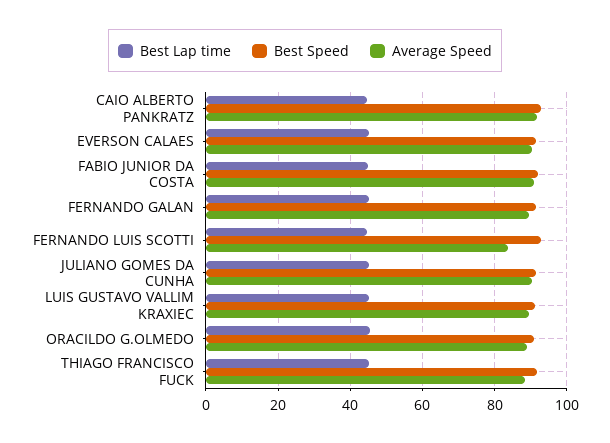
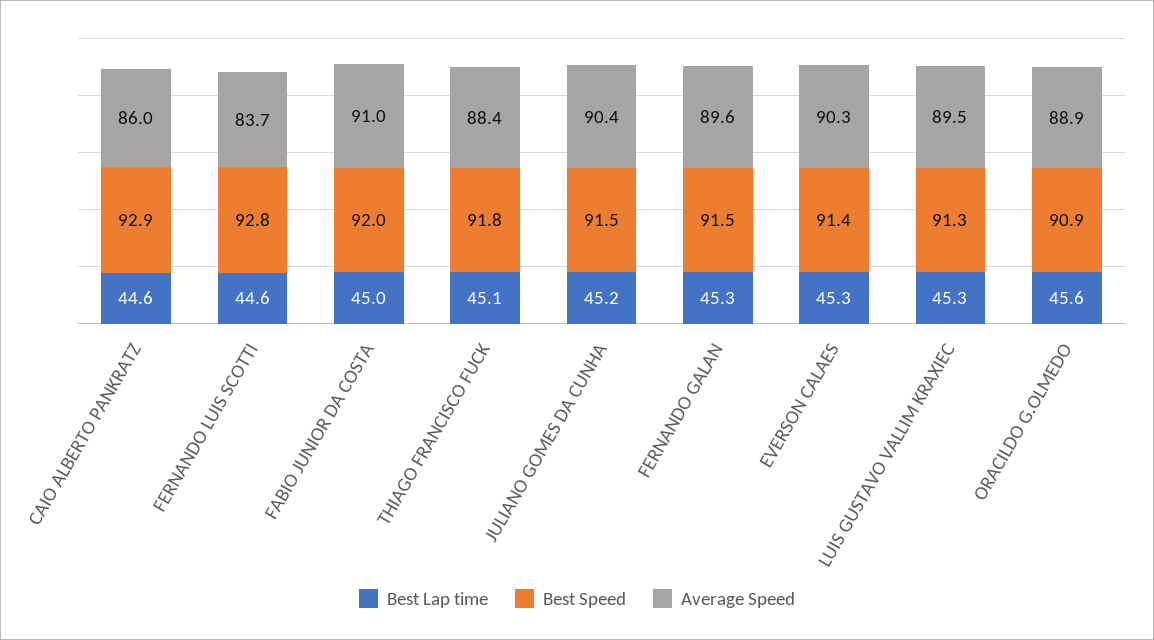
Average Speed, CAIO ALBERTO PANKRATZ: 92 -> 86

